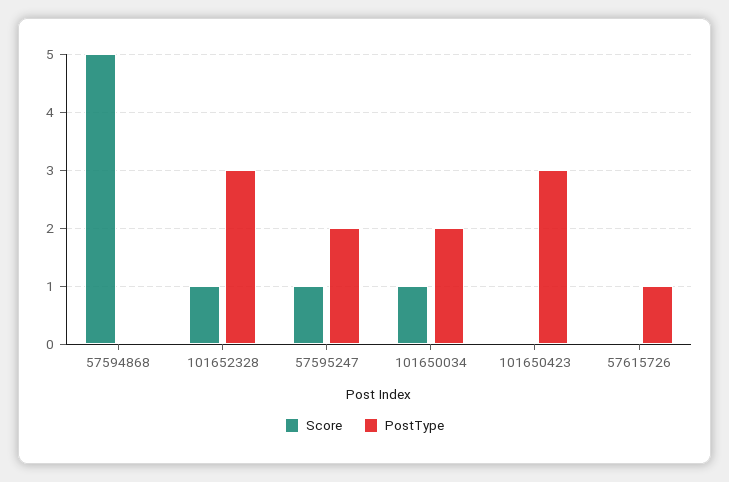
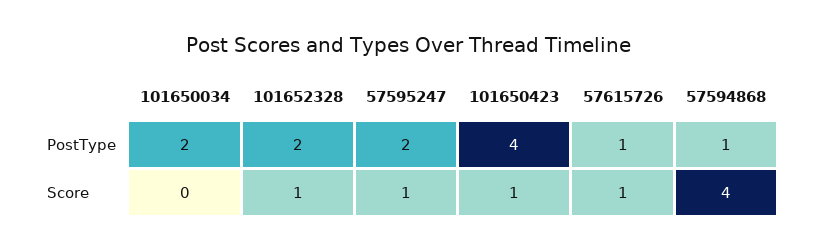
Score, 57594868: 5 -> 4
PostType, 57594868: 0 -> 1
PostType, 101652328: 3 -> 2
Score, 101650034: 1 -> 0
Score, 101650423: 0 -> 1
PostType, 101650423: 3 -> 4
Score, 57615726: 0 -> 1

